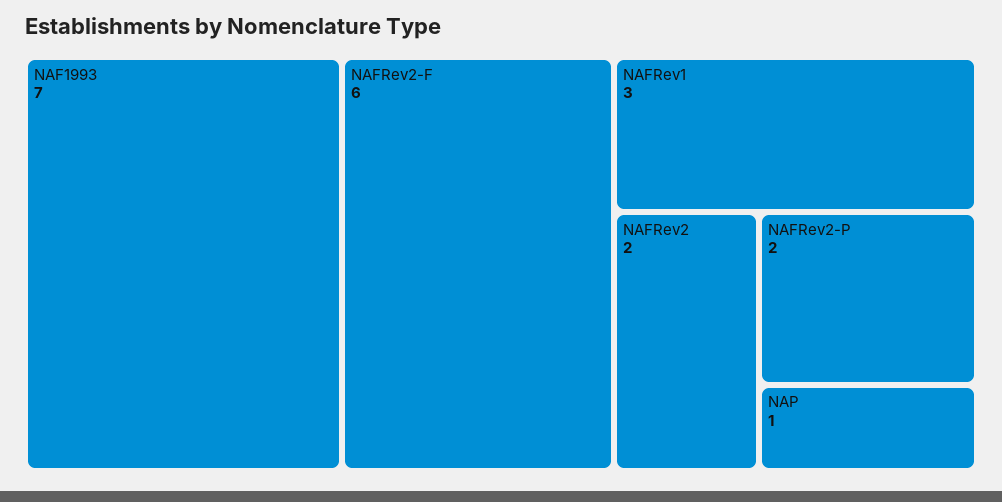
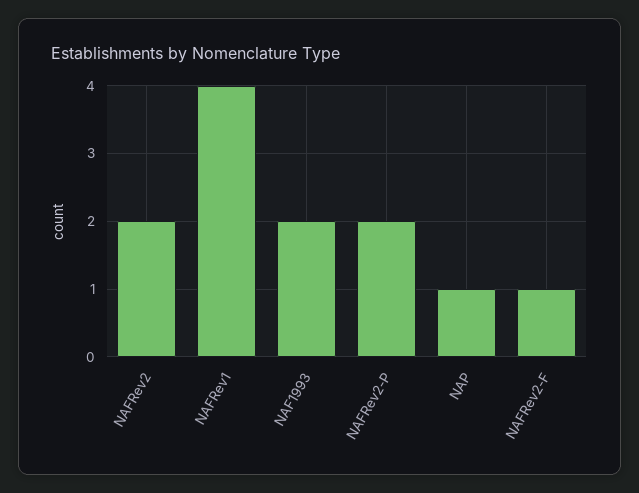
NAF1993: 7 -> 2
NAFRev2-F: 6 -> 1
NAFRev1: 3 -> 4

